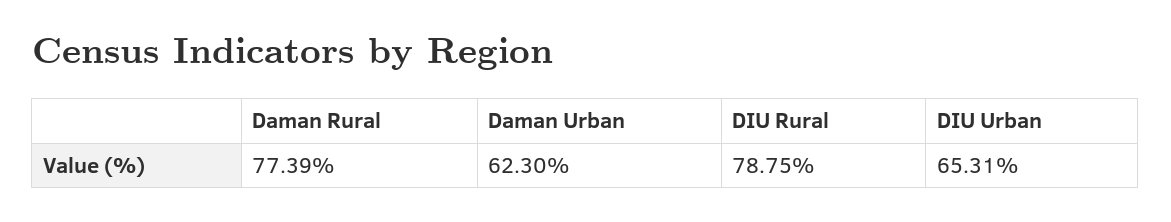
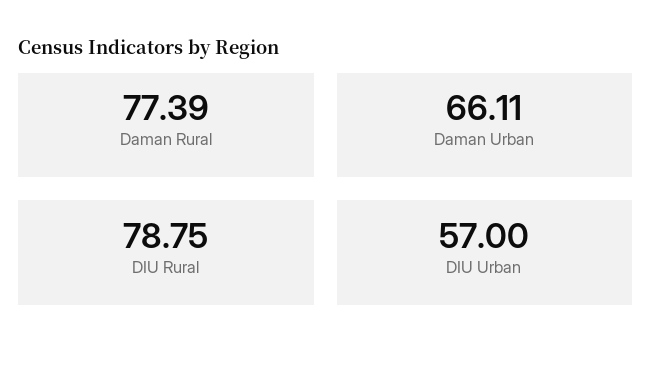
Daman Urban: 62.3 -> 66.11
DIU Urban: 65.31 -> 57

